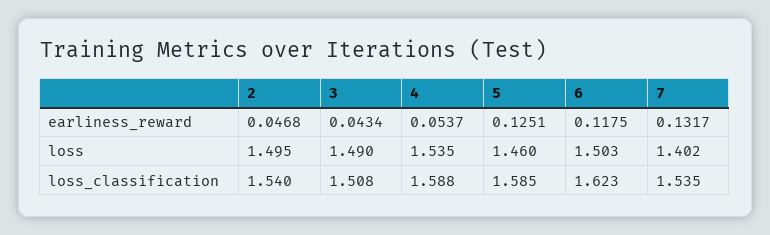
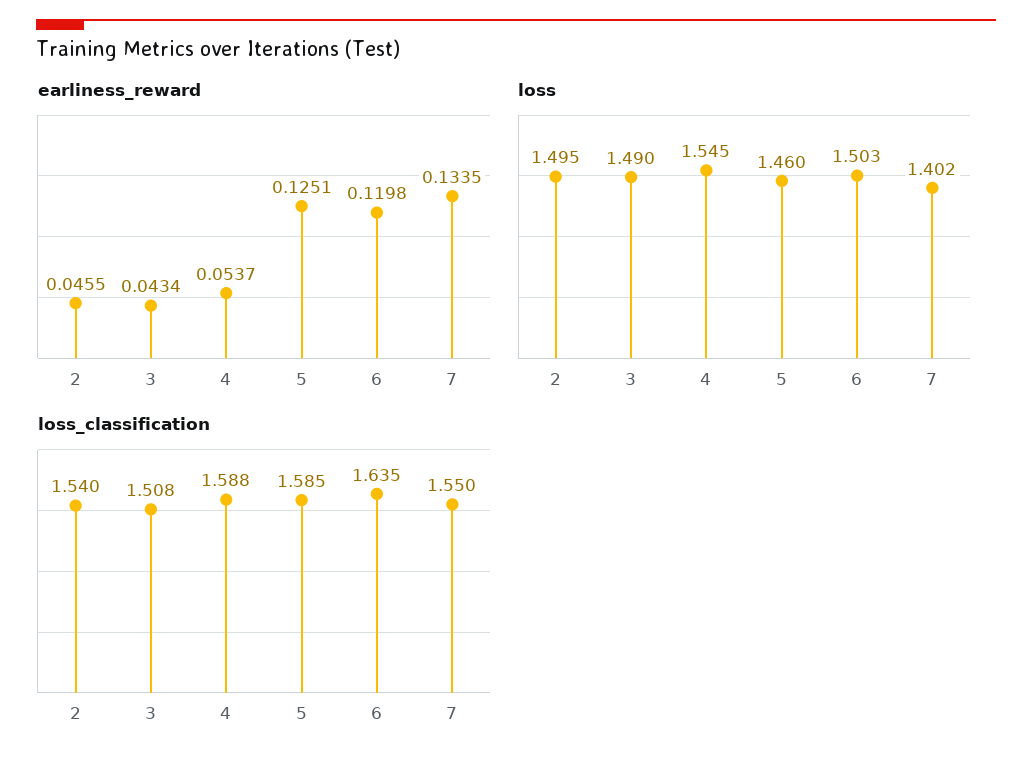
earliness_reward, 2: 0.0468 -> 0.0455
earliness_reward, 6: 0.1175 -> 0.1198
earliness_reward, 7: 0.1317 -> 0.1335
loss, 4: 1.535 -> 1.545
loss_classification, 6: 1.623 -> 1.635
loss_classification, 7: 1.535 -> 1.55

